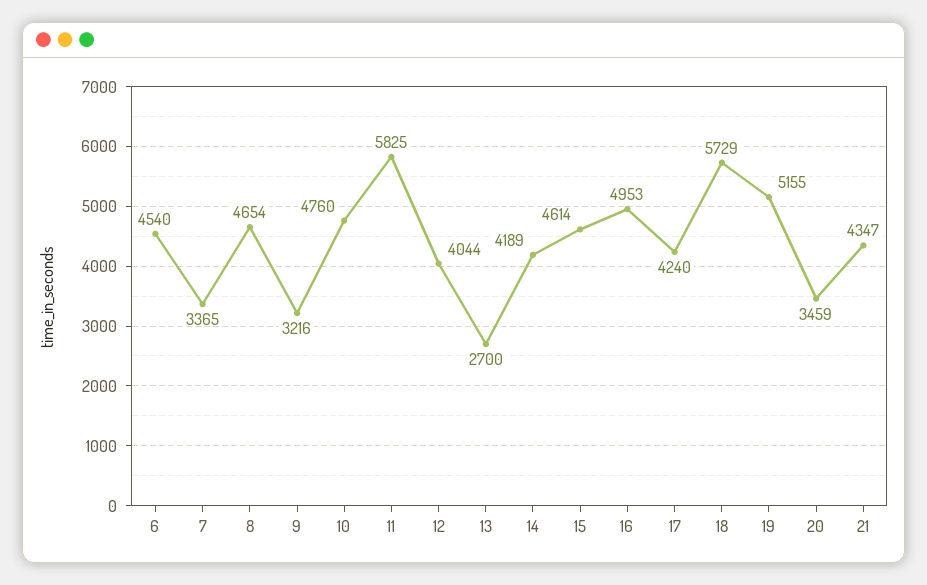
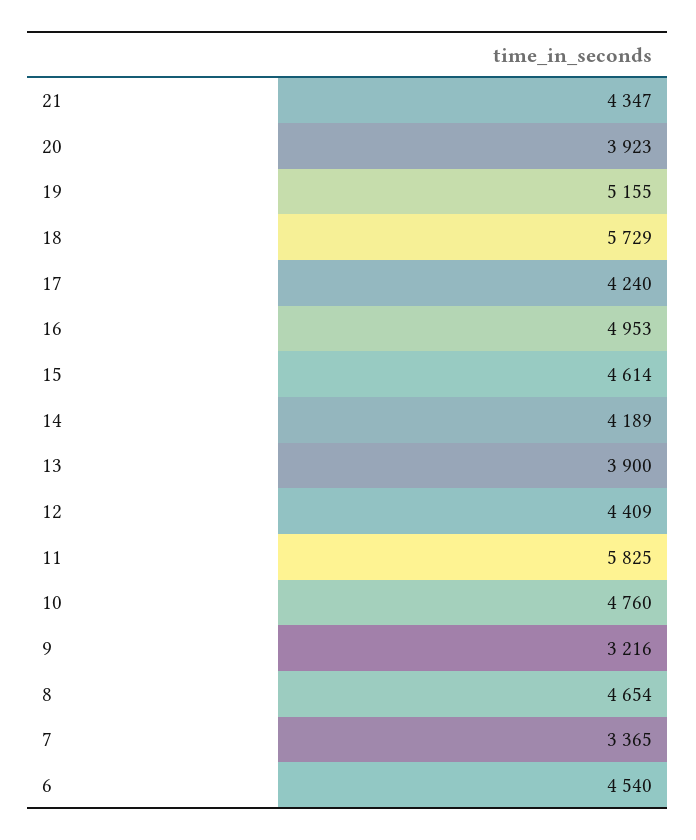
12: 4044 -> 4409
13: 2700 -> 3900
20: 3459 -> 3923

